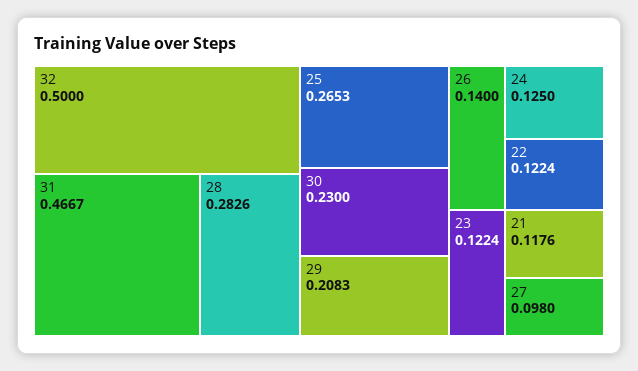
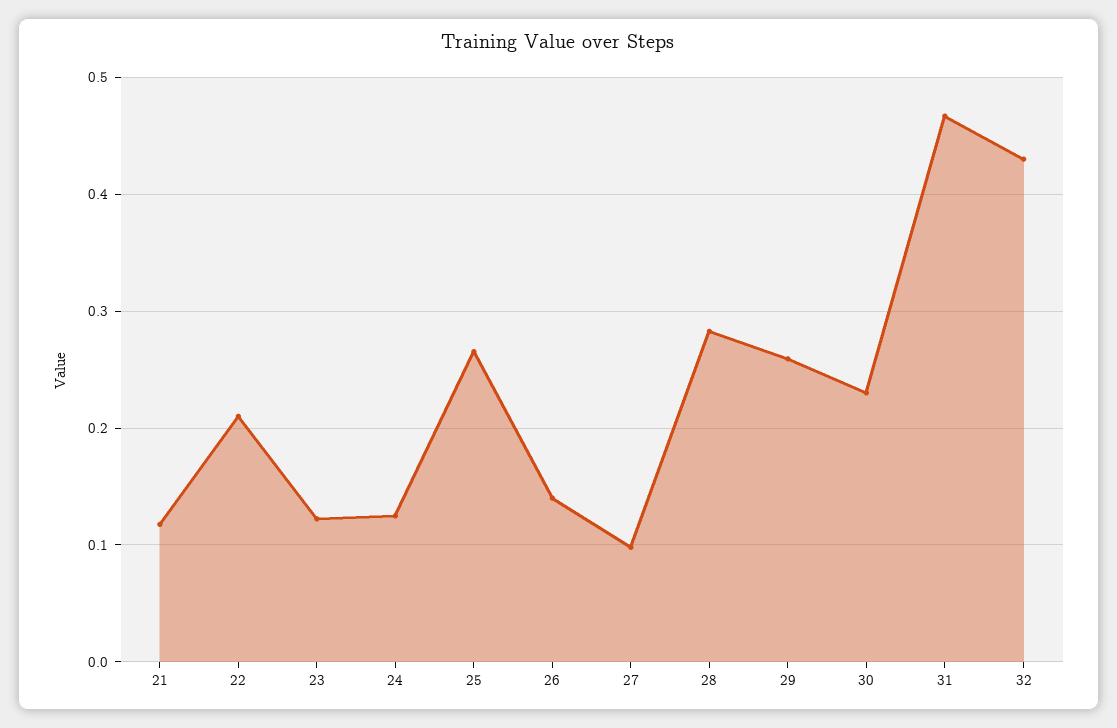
32: 0.5 -> 0.43
29: 0.2083 -> 0.26
22: 0.1224 -> 0.21

